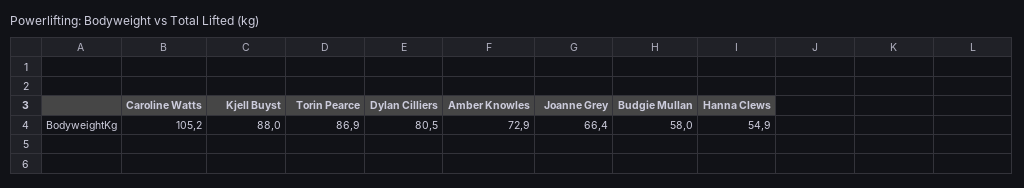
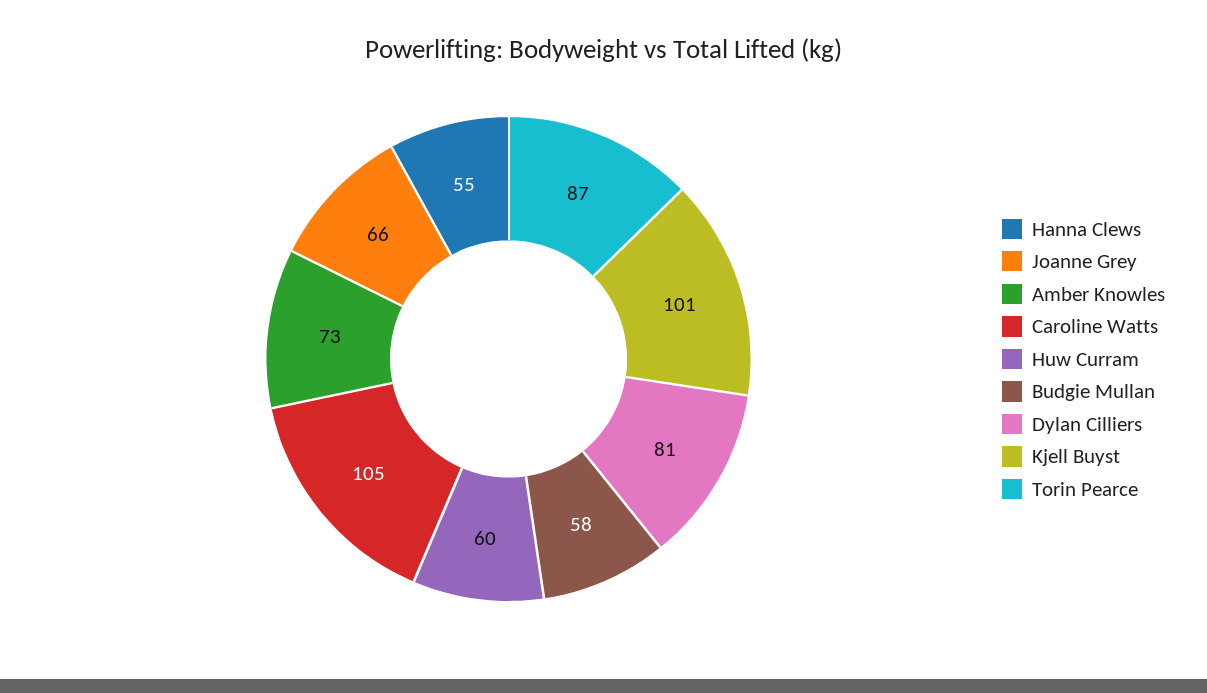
Kjell Buyst: 88 -> 101
Huw Curram: none -> 60

